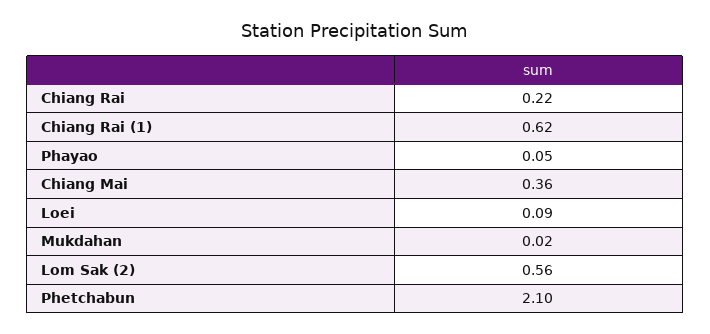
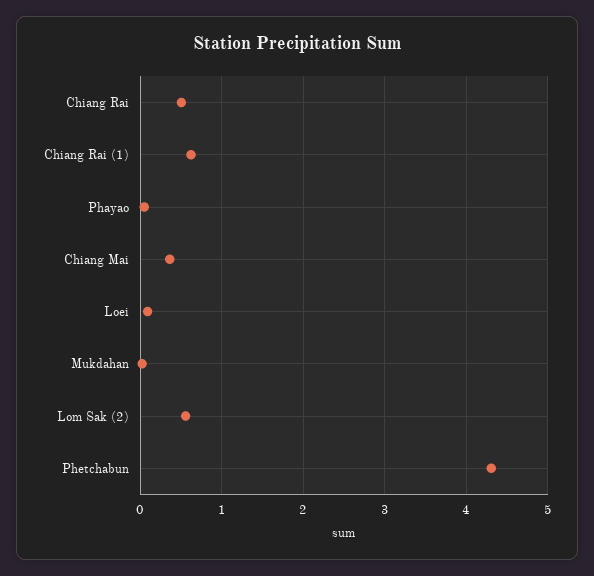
Chiang Rai: 0.22 -> 0.5
Phetchabun: 2.1 -> 4.3

